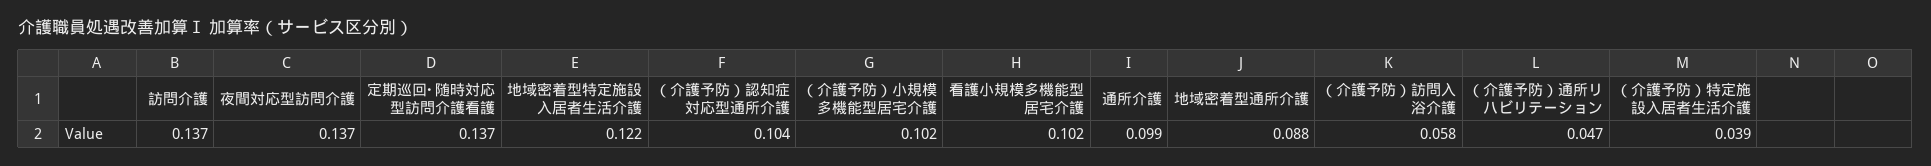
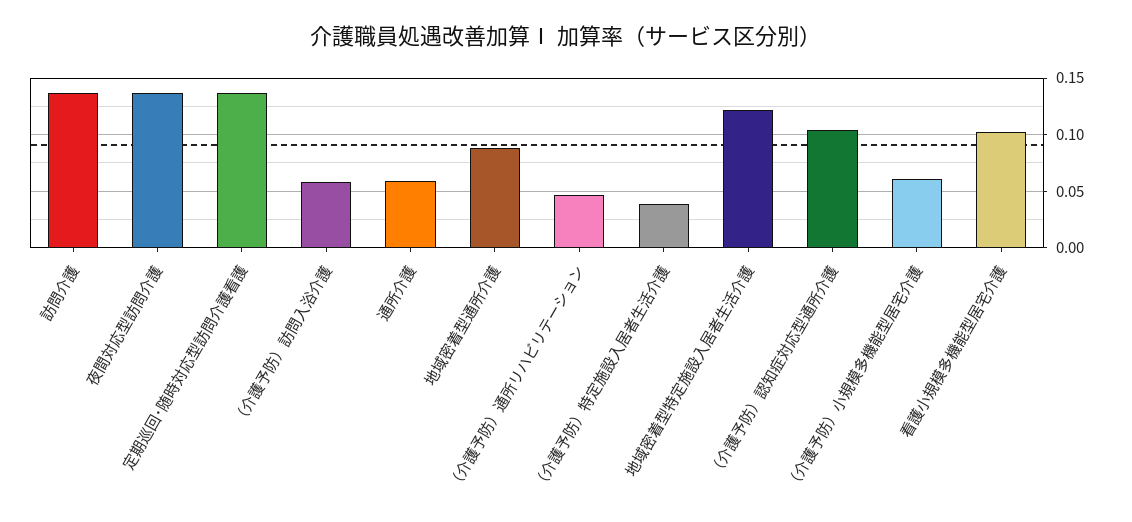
（介護予防）小規模多機能型居宅介護: 0.102 -> 0.06
通所介護: 0.099 -> 0.06

